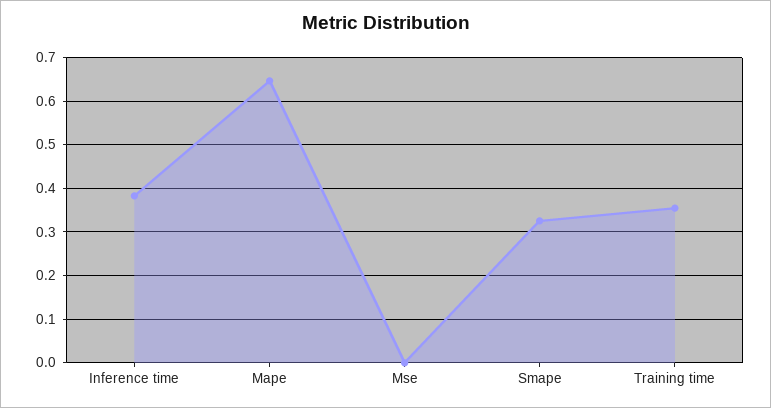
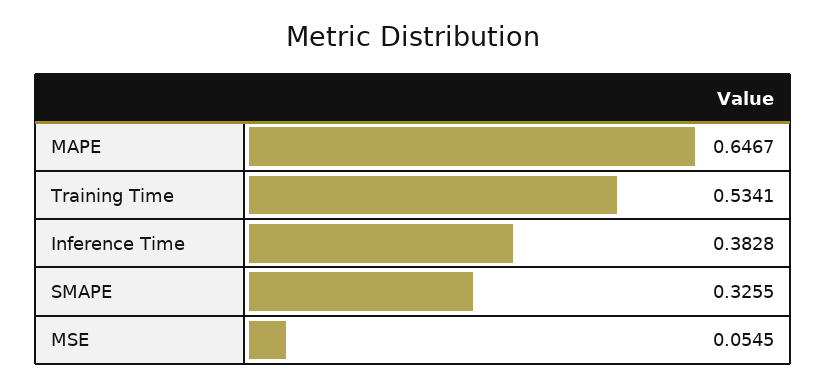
Mse: 0 -> 0.0545
Training time: 0.36 -> 0.5341

